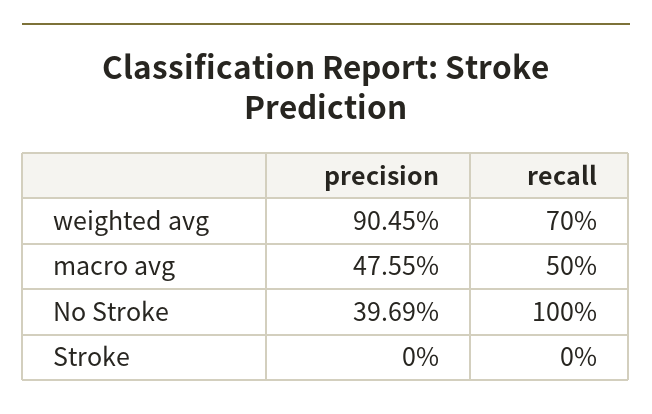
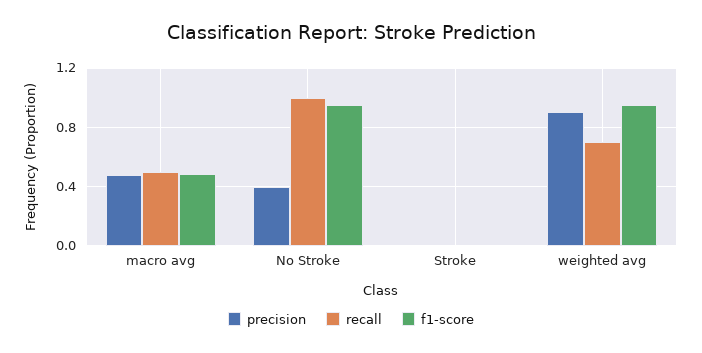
f1-score, macro avg: none -> 0.5
f1-score, No Stroke: none -> 0.95
f1-score, Stroke: none -> 0
f1-score, weighted avg: none -> 0.95

